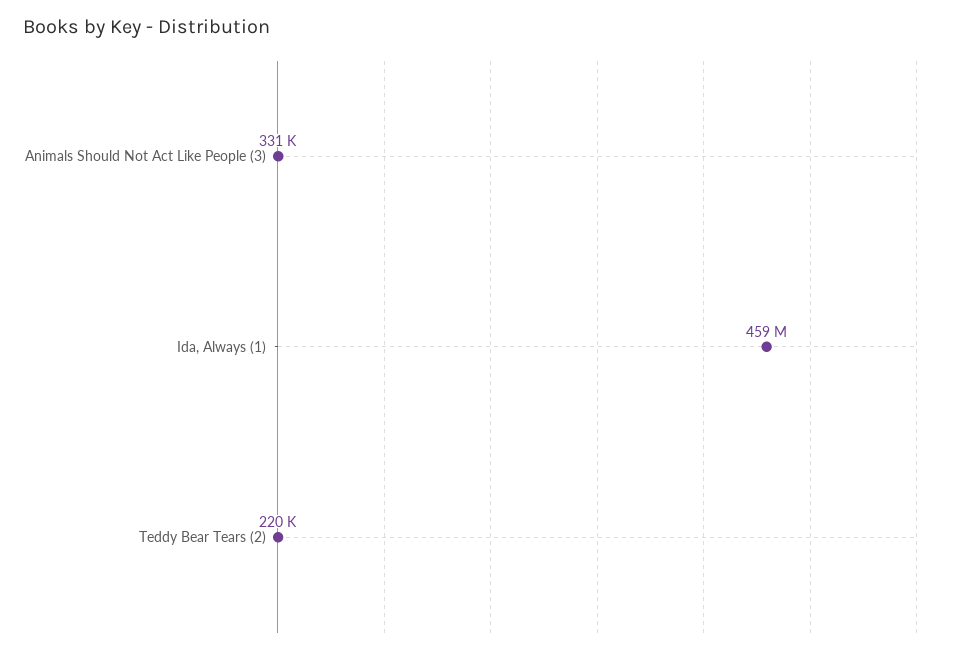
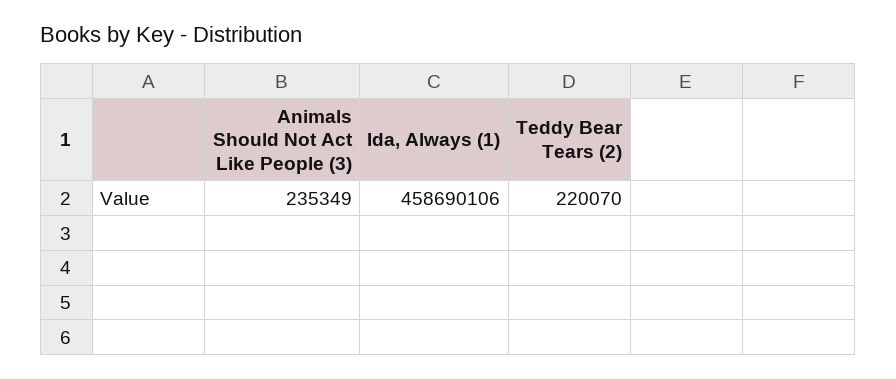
Animals Should Not Act Like People (3): 331000 -> 235349

